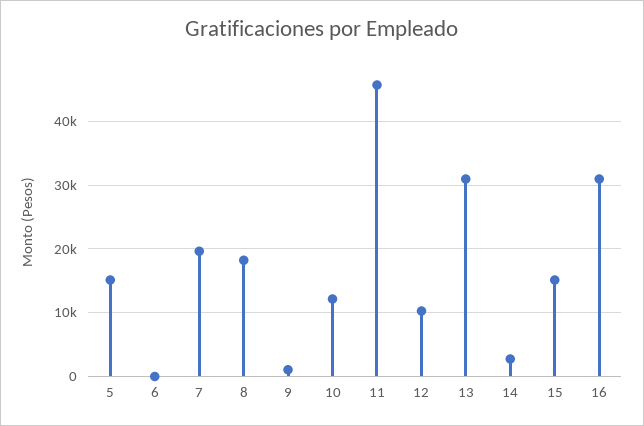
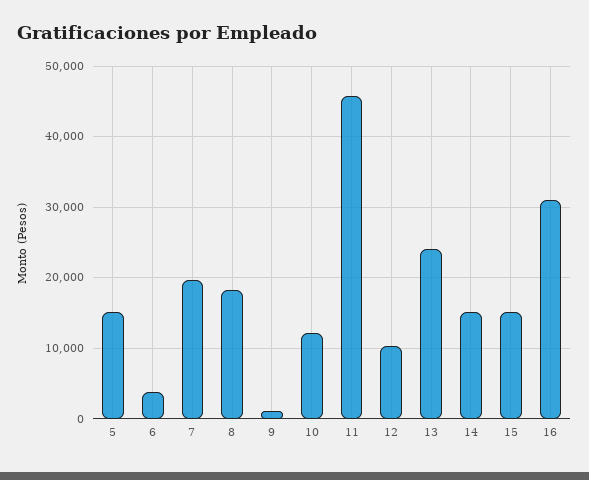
6: 0 -> 4000
13: 31000 -> 24000
14: 3000 -> 15000

